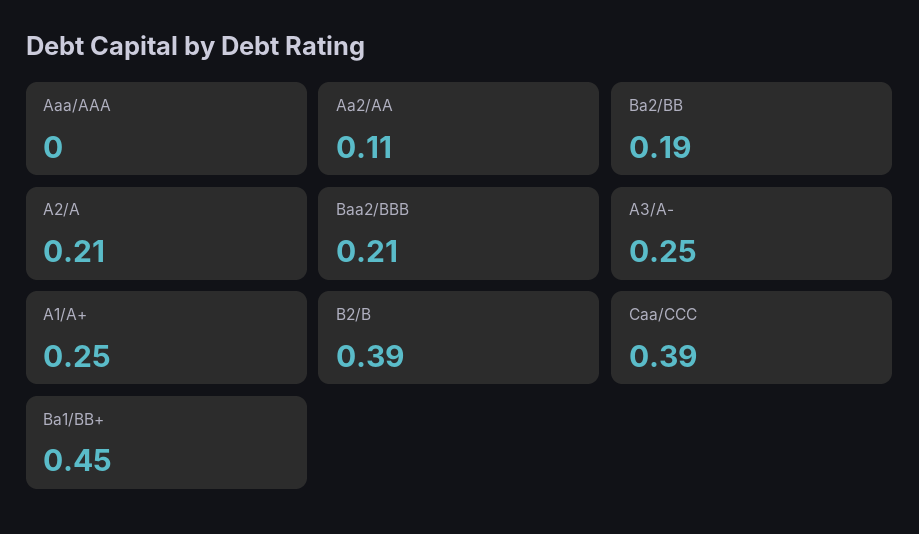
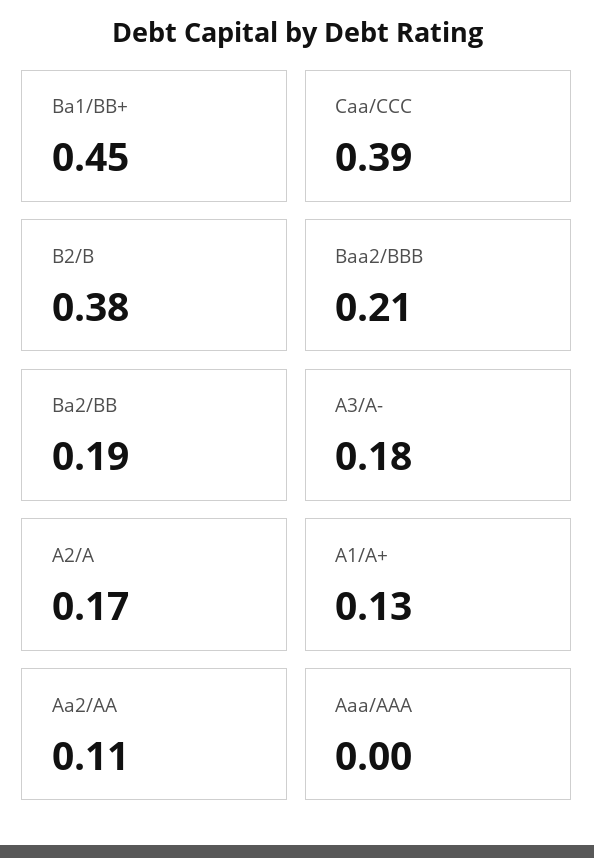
A2/A: 0.21 -> 0.17
A3/A-: 0.25 -> 0.18
A1/A+: 0.25 -> 0.13
B2/B: 0.39 -> 0.38

